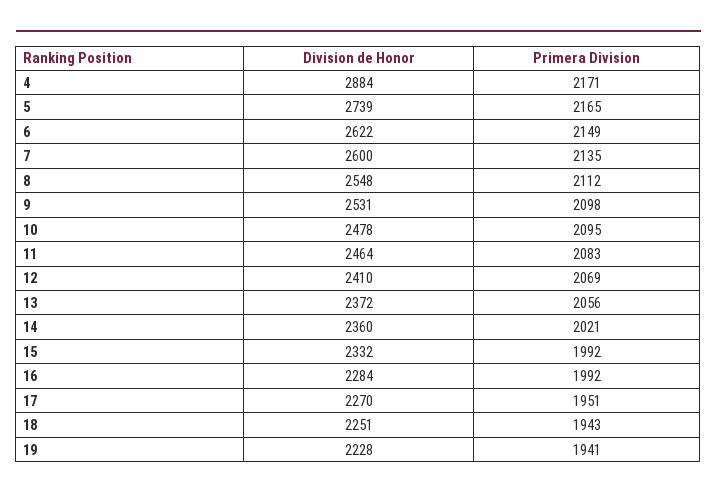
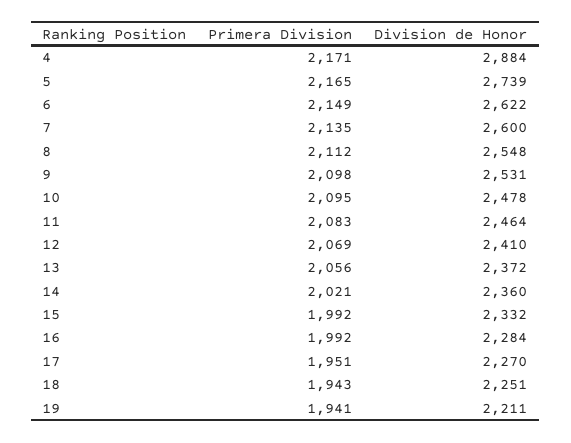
Division de Honor, 19: 2228 -> 2211

